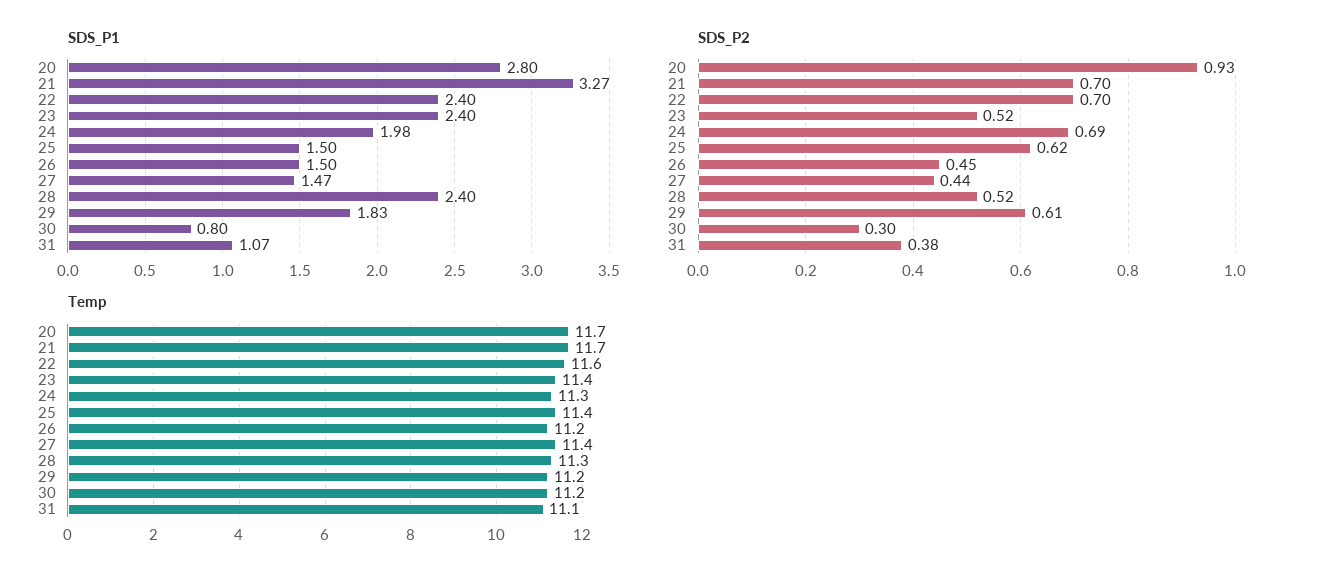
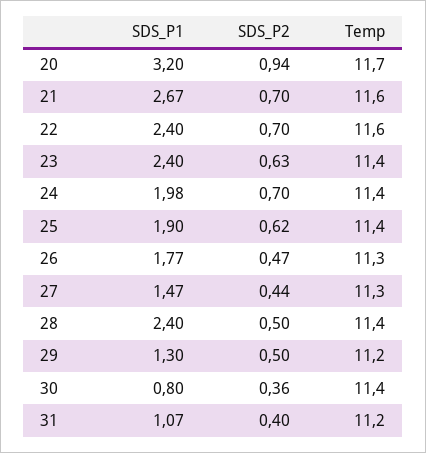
SDS_P1, 20: 2.8 -> 3.2
SDS_P1, 21: 3.27 -> 2.67
SDS_P1, 25: 1.5 -> 1.9
SDS_P1, 26: 1.5 -> 1.77
SDS_P1, 29: 1.83 -> 1.3
SDS_P2, 20: 0.93 -> 0.94
SDS_P2, 23: 0.52 -> 0.63
SDS_P2, 24: 0.69 -> 0.7
SDS_P2, 26: 0.45 -> 0.47
SDS_P2, 28: 0.52 -> 0.5
SDS_P2, 29: 0.61 -> 0.5
SDS_P2, 30: 0.3 -> 0.36
SDS_P2, 31: 0.38 -> 0.4
Temp, 21: 11.7 -> 11.6
Temp, 24: 11.3 -> 11.4
Temp, 26: 11.2 -> 11.3
Temp, 27: 11.4 -> 11.3
Temp, 28: 11.3 -> 11.4
Temp, 30: 11.2 -> 11.4
Temp, 31: 11.1 -> 11.2

